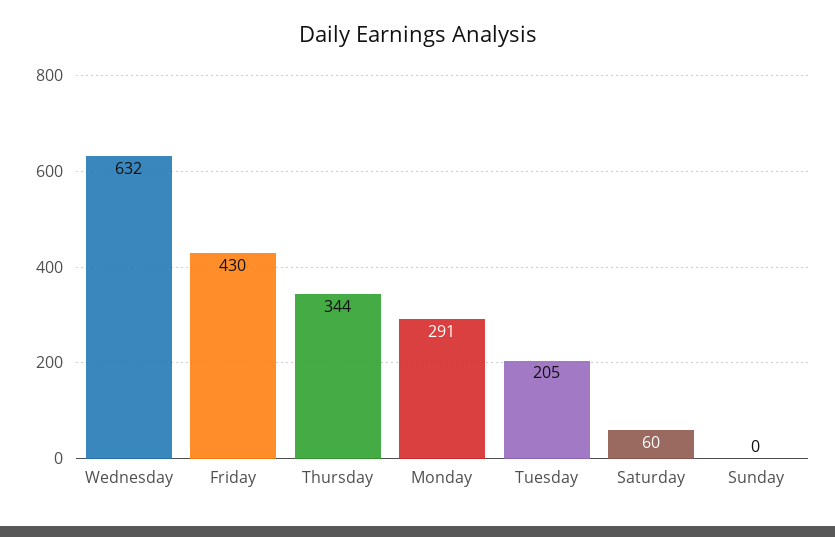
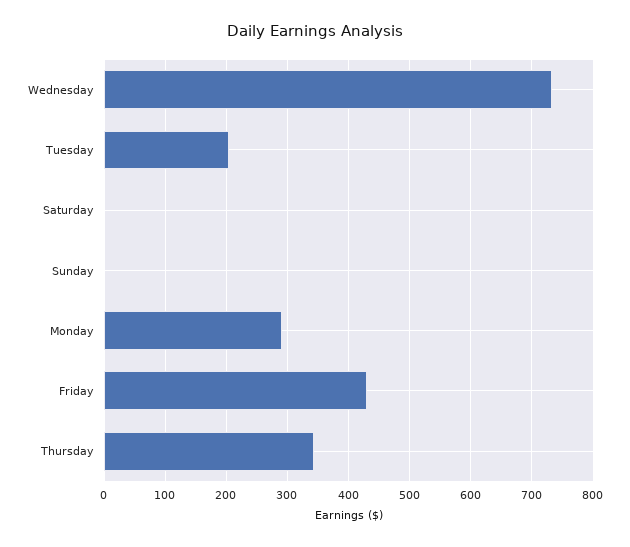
Wednesday: 632 -> 730
Saturday: 60 -> 0

